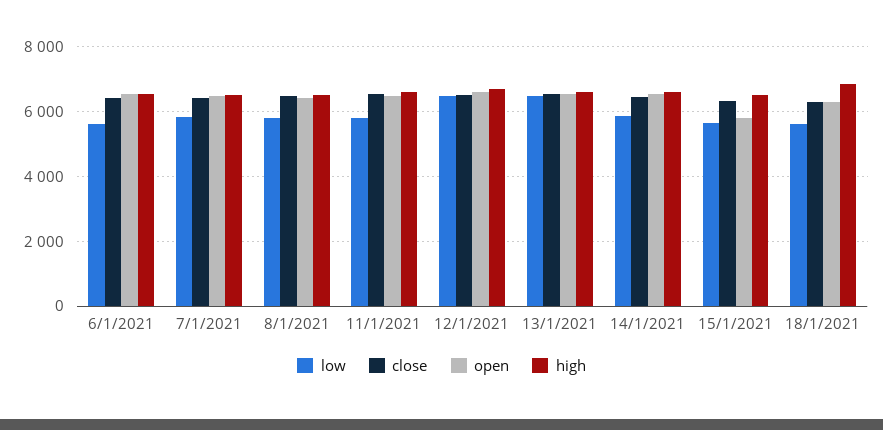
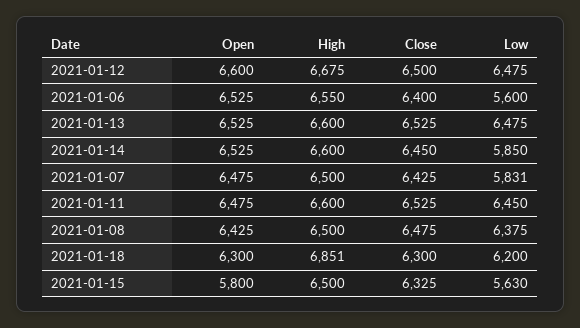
low, 8/1/2021: 5800 -> 6375
low, 11/1/2021: 5800 -> 6450
low, 18/1/2021: 5600 -> 6200

